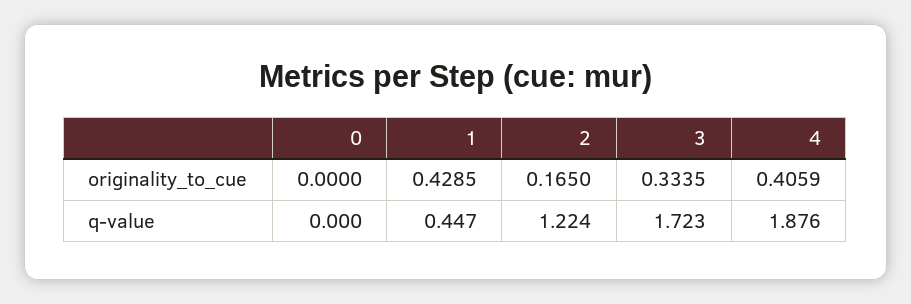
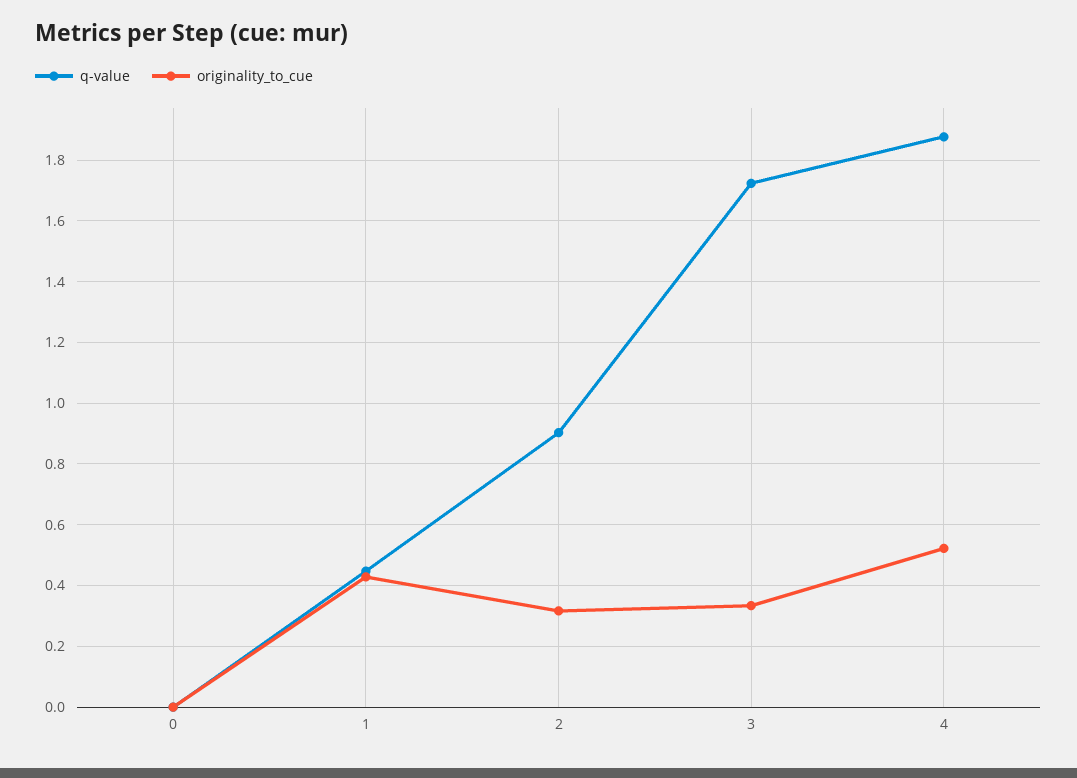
originality_to_cue, 2: 0.165 -> 0.32
originality_to_cue, 4: 0.4059 -> 0.52
q-value, 2: 1.224 -> 0.9

